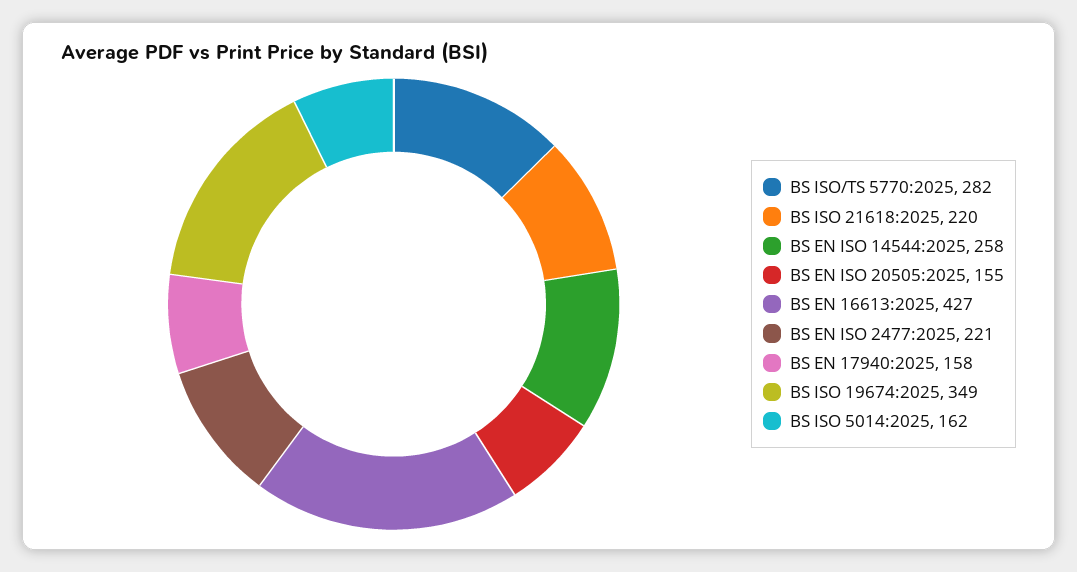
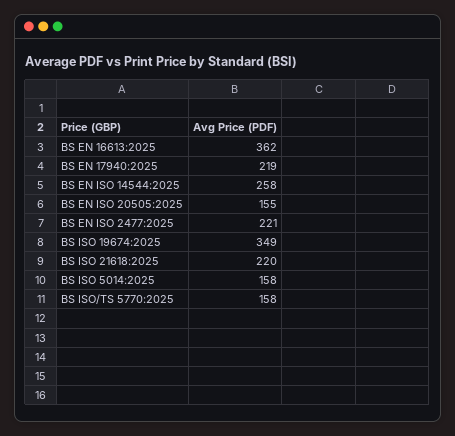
BS ISO/TS 5770:2025: 282 -> 158
BS EN 16613:2025: 427 -> 362
BS EN 17940:2025: 158 -> 219
BS ISO 5014:2025: 162 -> 158

